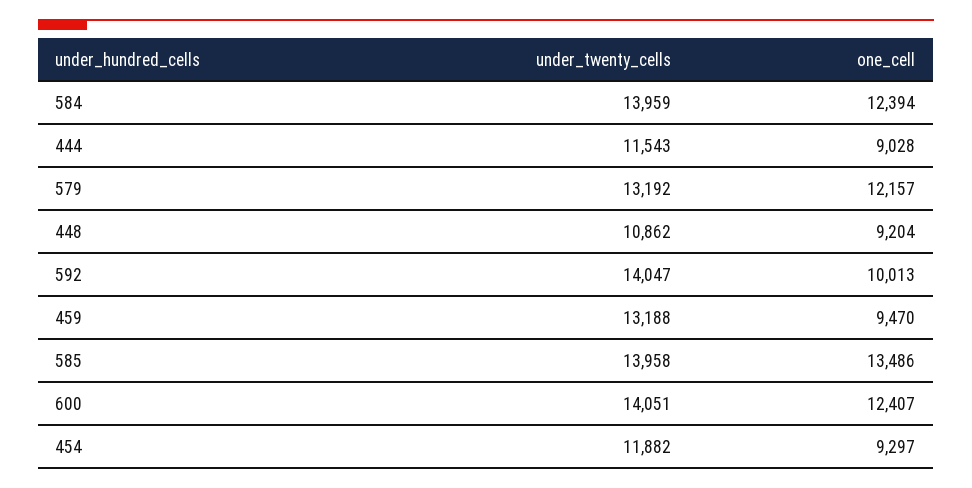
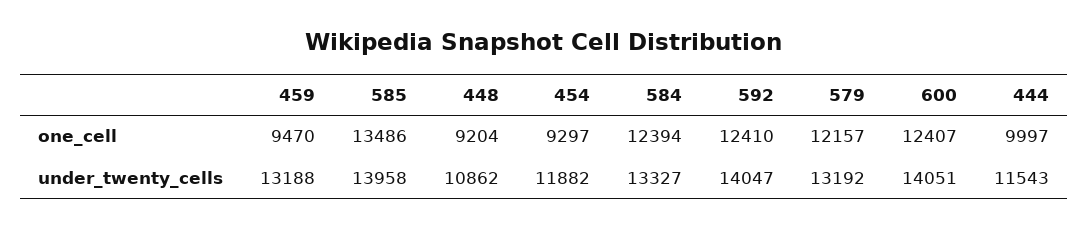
under_twenty_cells, 584: 13959 -> 13327
one_cell, 444: 9028 -> 9997
one_cell, 592: 10013 -> 12410

